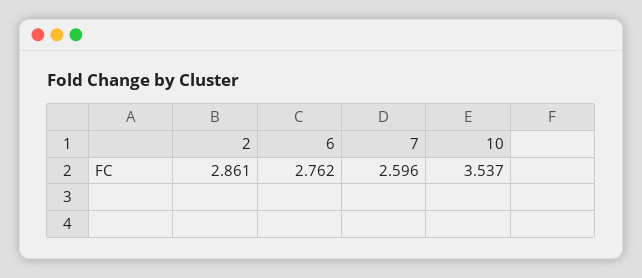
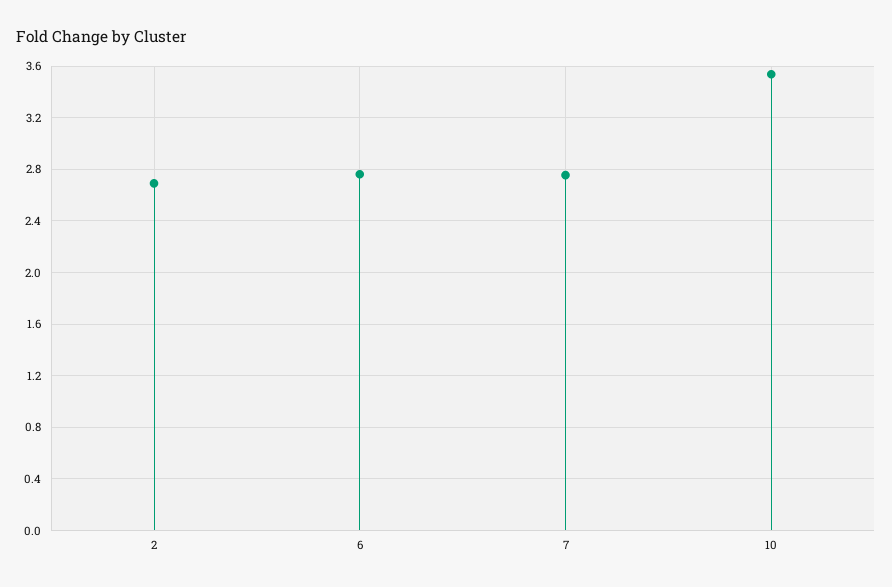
2: 2.861 -> 2.7
7: 2.596 -> 2.75

